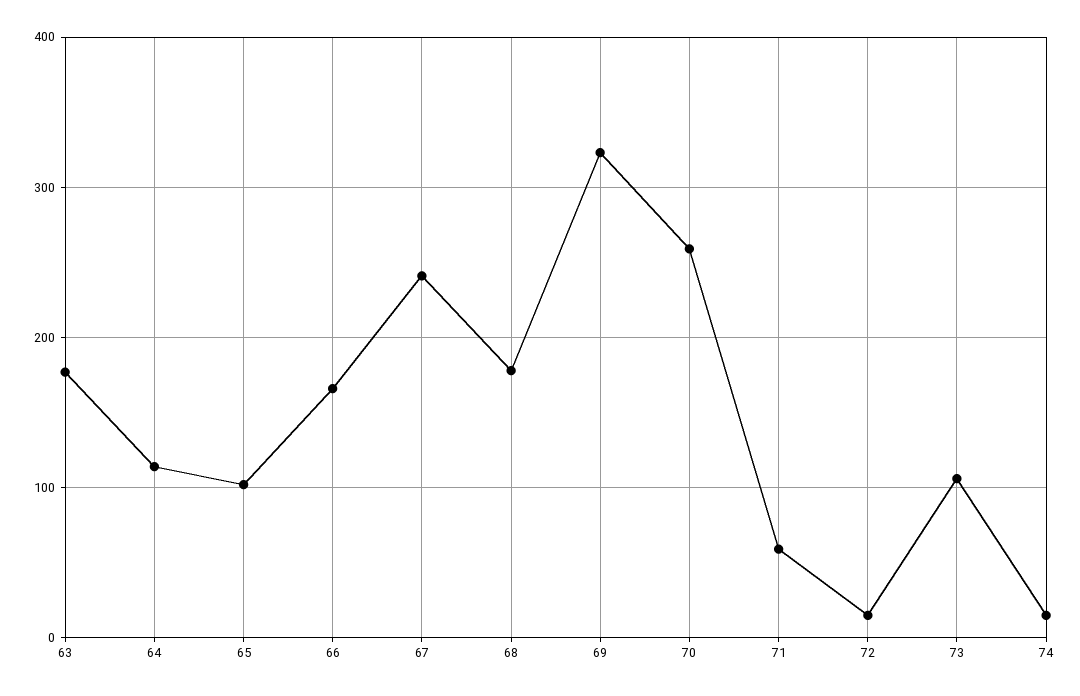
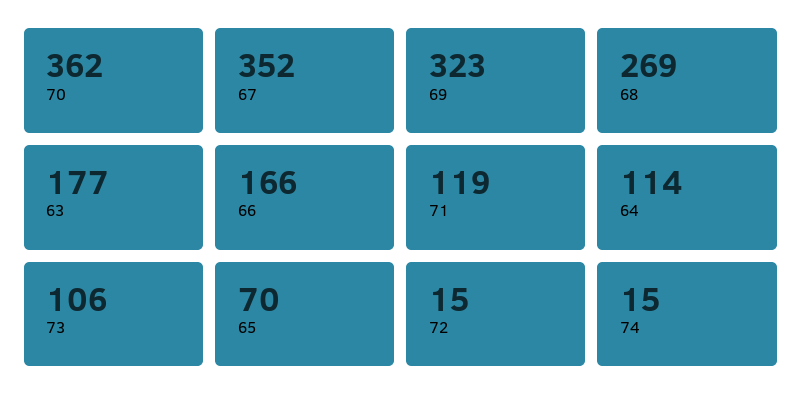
65: 100 -> 70
67: 240 -> 352
68: 180 -> 269
70: 260 -> 362
71: 60 -> 119

